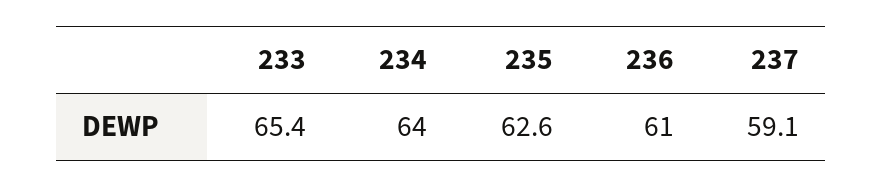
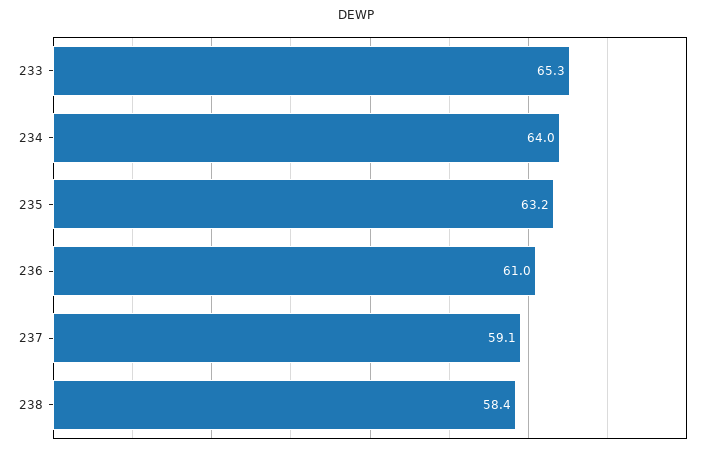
233: 65.4 -> 65.3
235: 62.6 -> 63.2
238: none -> 58.4

